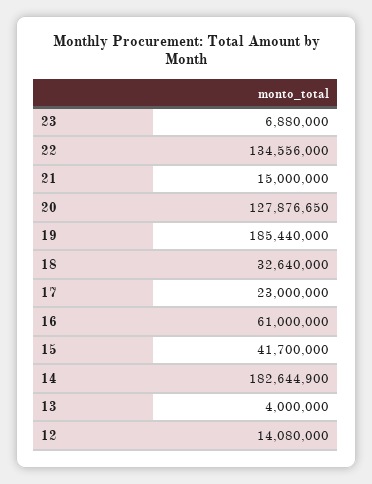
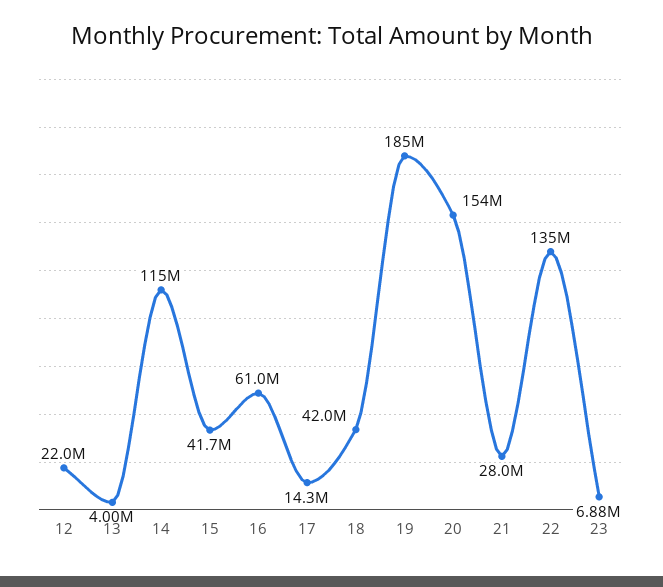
21: 15000000 -> 28000000
20: 127876650 -> 154000000
18: 32640000 -> 42000000
17: 23000000 -> 14300000
14: 182644900 -> 115000000
12: 14080000 -> 22000000

